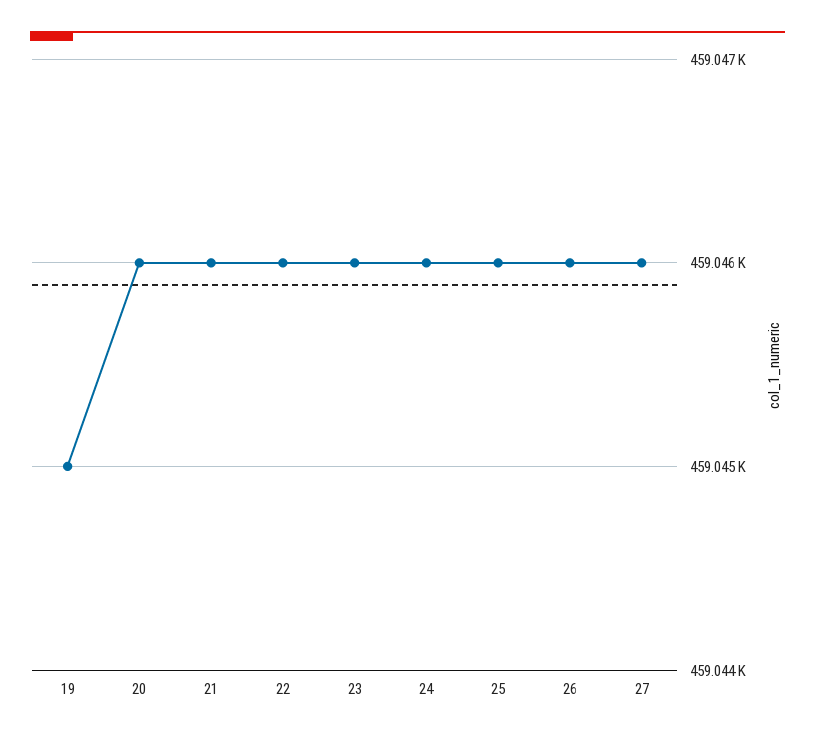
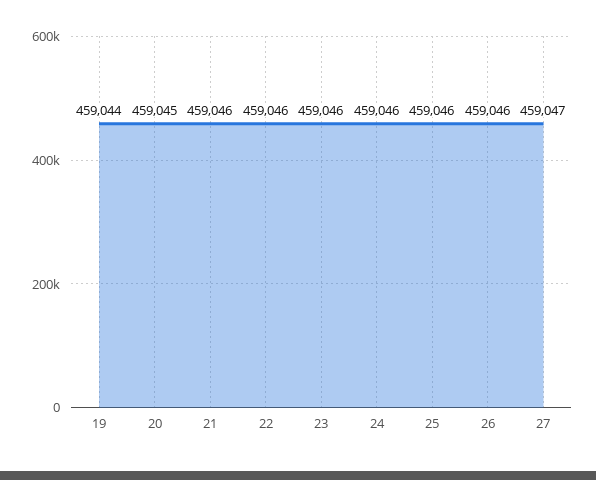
19: 459045 -> 459044
20: 459046 -> 459045
27: 459046 -> 459047

